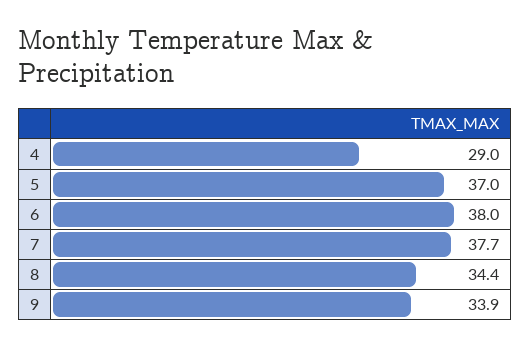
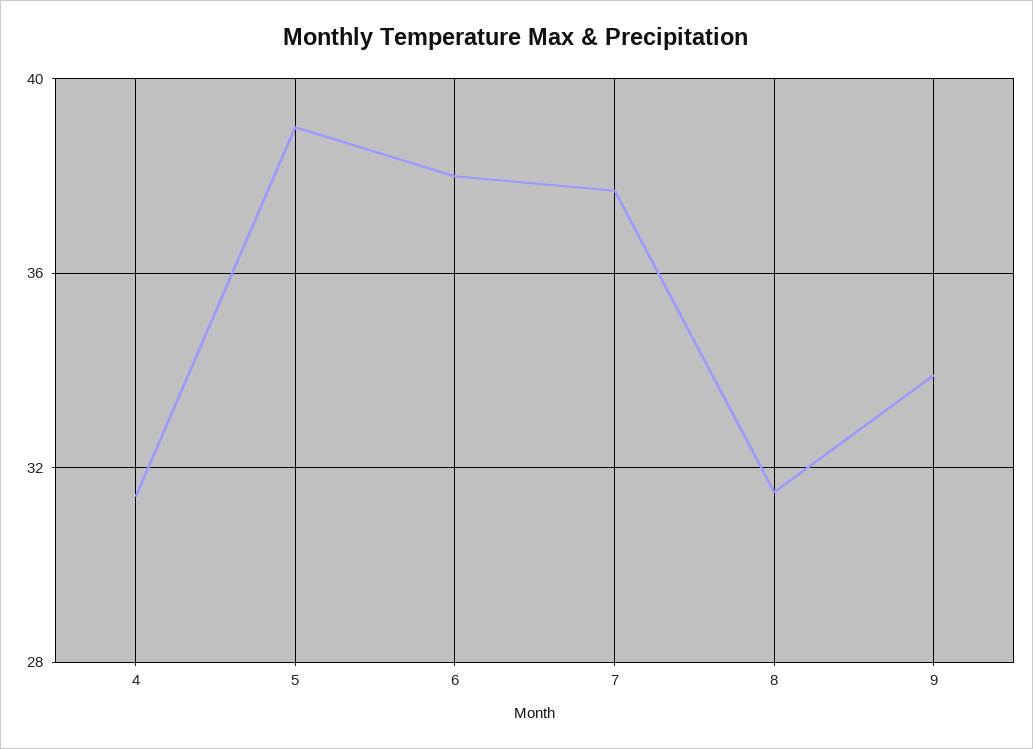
4: 29 -> 31.5
5: 37 -> 39
8: 34.4 -> 31.5

